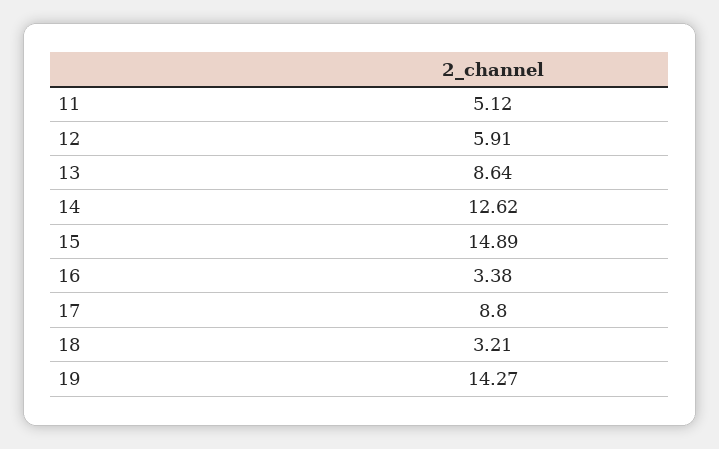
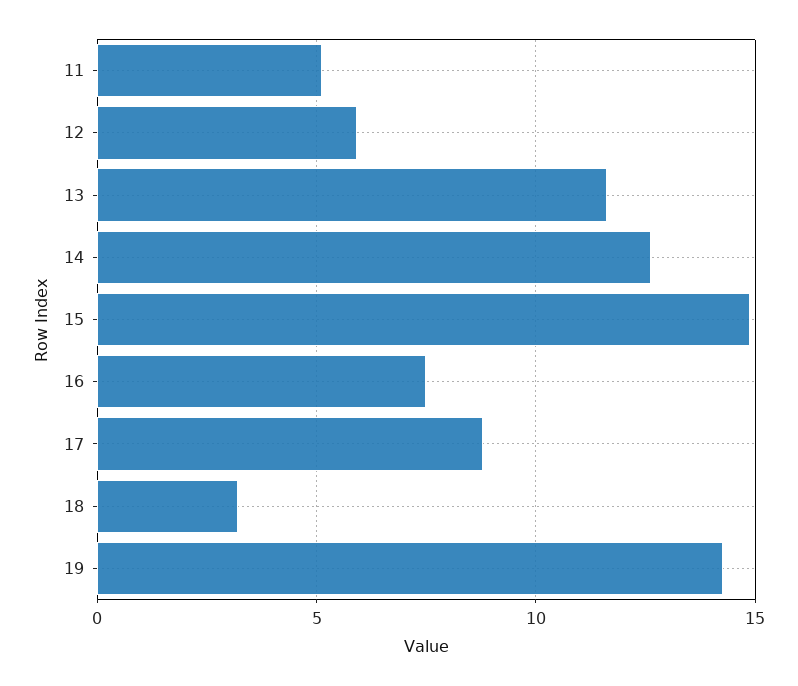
13: 8.64 -> 11.5
16: 3.38 -> 7.5

